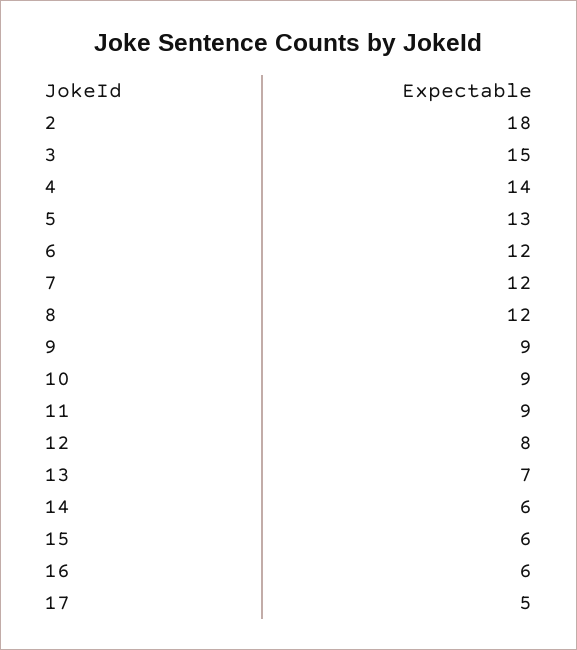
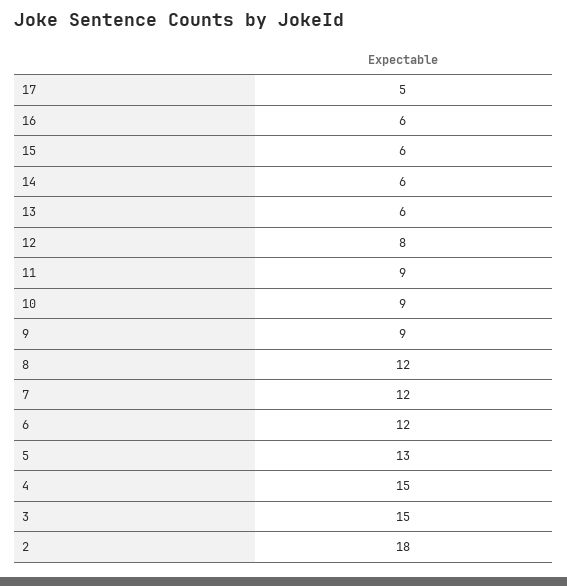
4: 14 -> 15
13: 7 -> 6

